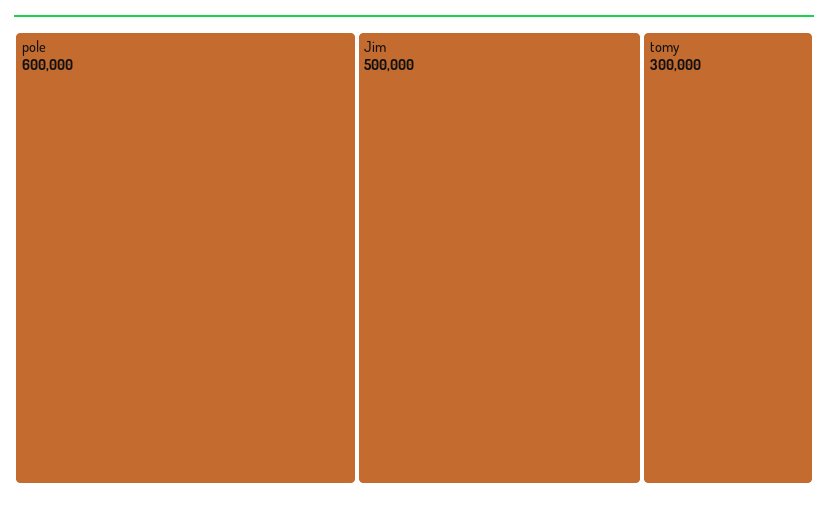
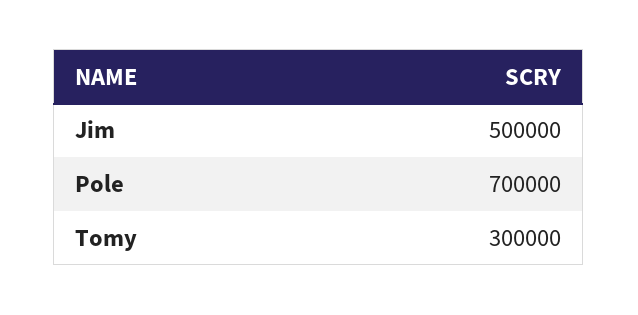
pole: 600000 -> 700000

